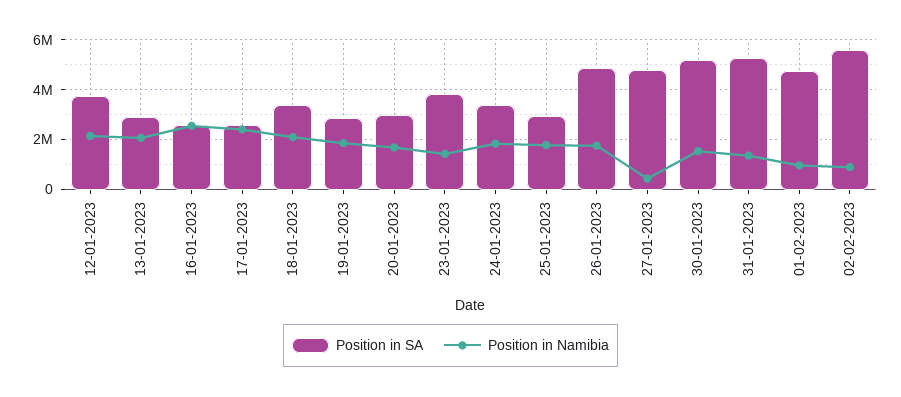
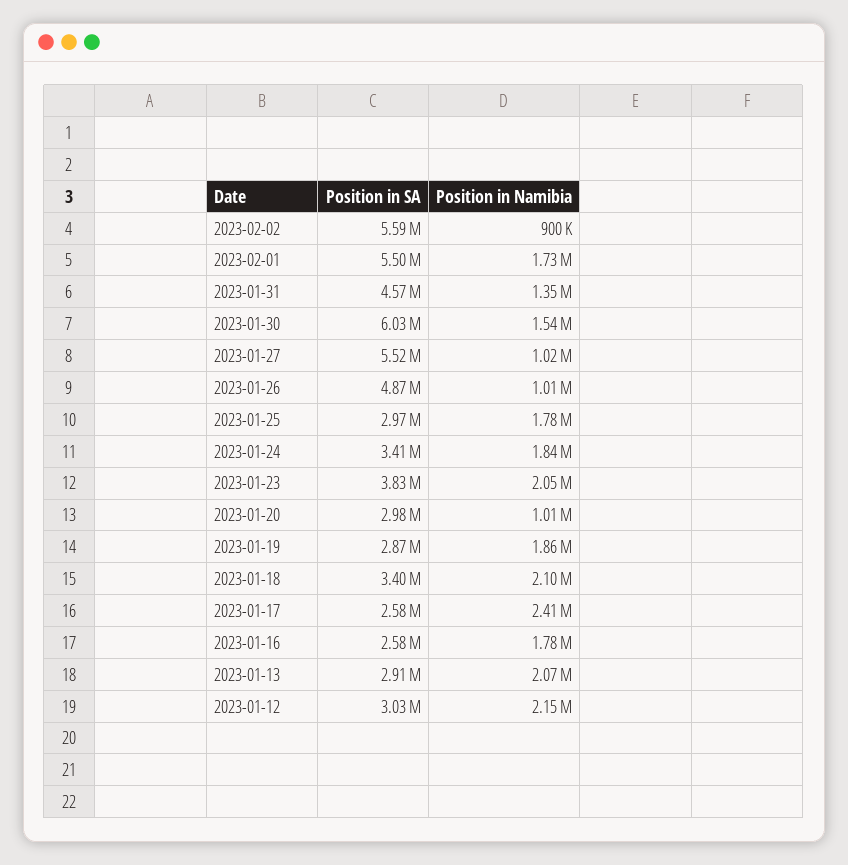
Position in SA, 12-01-2023: 3750000 -> 3030000
Position in Namibia, 16-01-2023: 2500000 -> 1780000
Position in Namibia, 20-01-2023: 1750000 -> 1010000
Position in Namibia, 23-01-2023: 1500000 -> 2050000
Position in Namibia, 26-01-2023: 1750000 -> 1010000
Position in SA, 27-01-2023: 4750000 -> 5520000
Position in Namibia, 27-01-2023: 500000 -> 1020000
Position in SA, 30-01-2023: 5250000 -> 6030000
Position in SA, 31-01-2023: 5250000 -> 4570000
Position in SA, 01-02-2023: 4750000 -> 5500000
Position in Namibia, 01-02-2023: 1000000 -> 1730000

